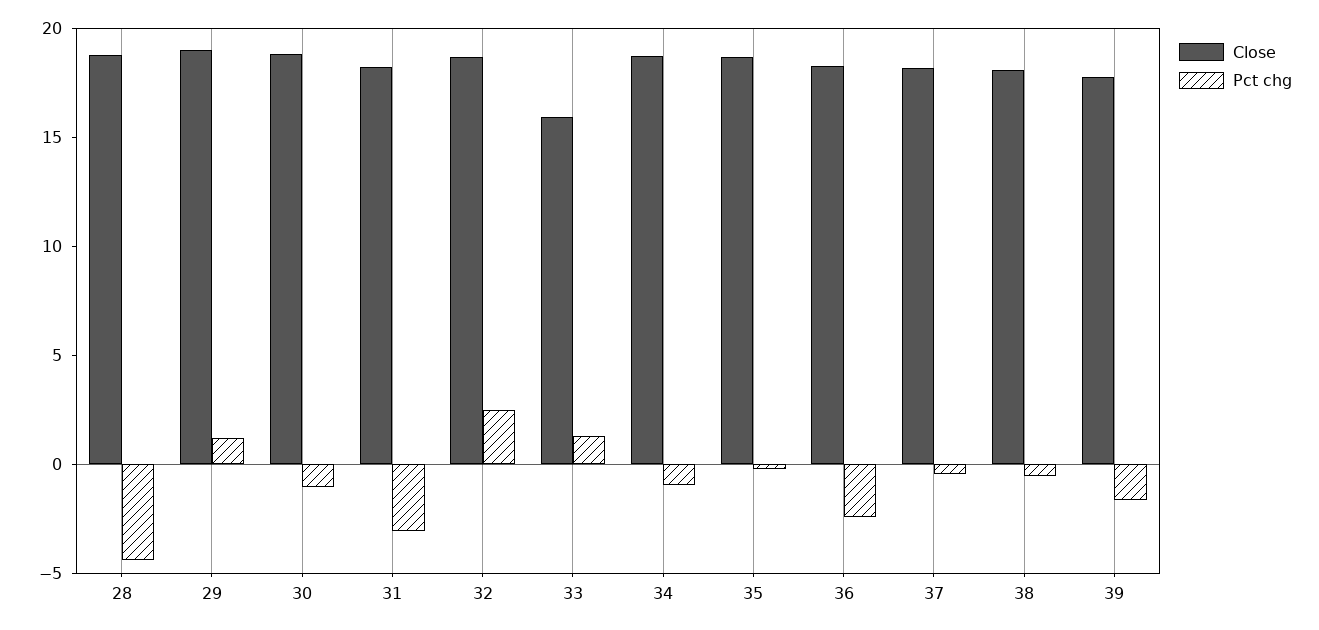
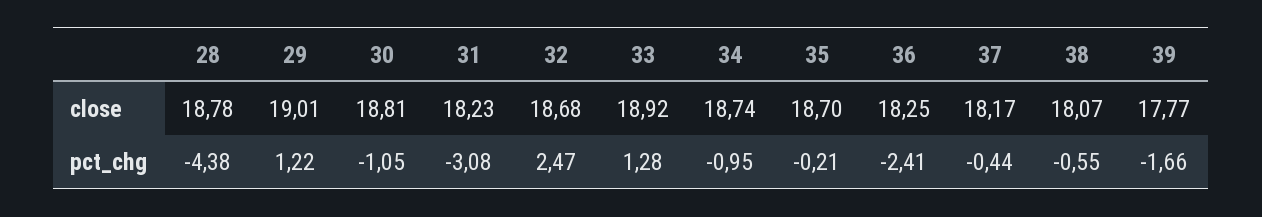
Close, 33: 16 -> 18.92

